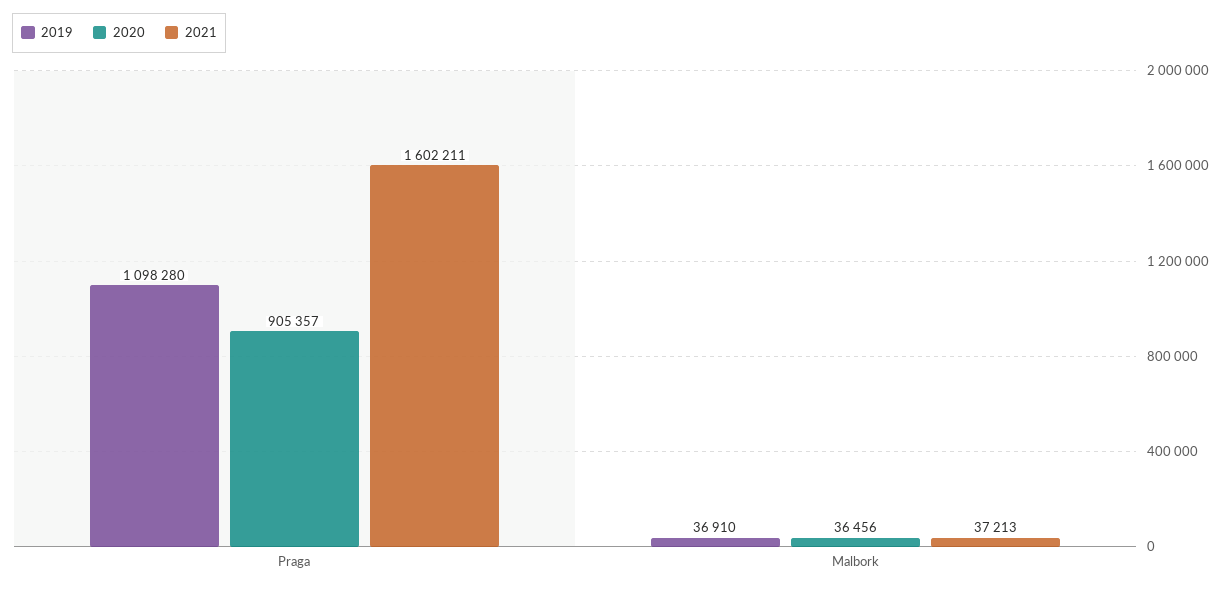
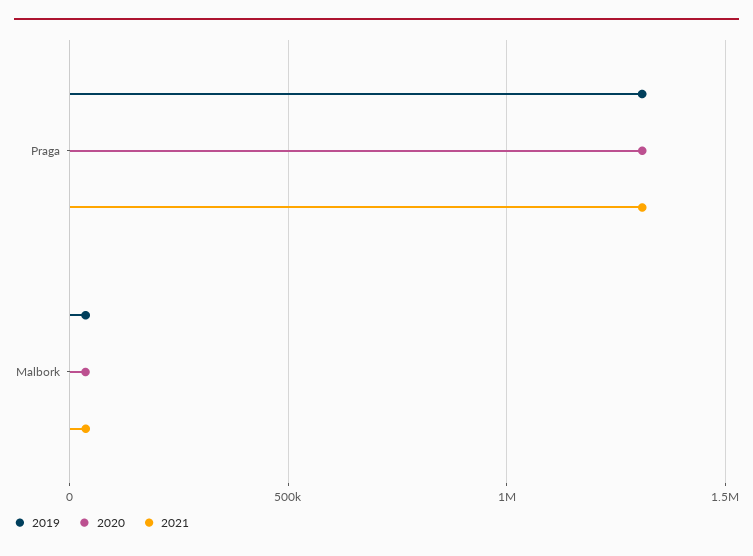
2019, Praga: 1098280 -> 1300000
2020, Praga: 905357 -> 1300000
2021, Praga: 1602211 -> 1300000

